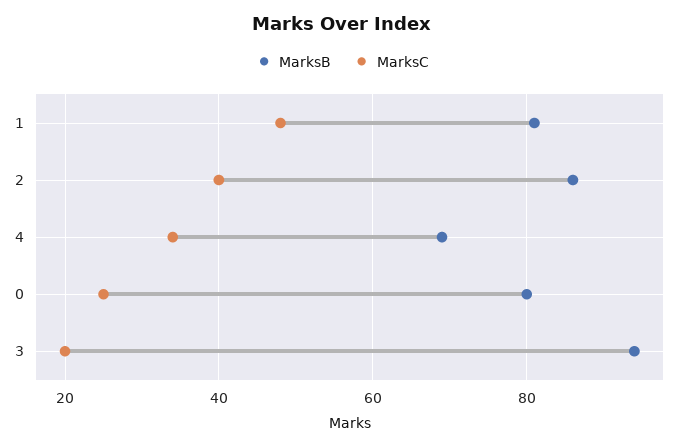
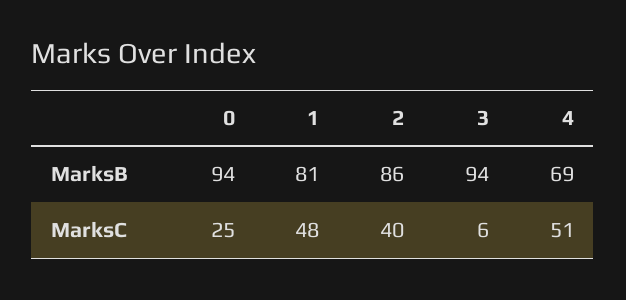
MarksC, 4: 35 -> 51
MarksB, 0: 80 -> 94
MarksC, 3: 20 -> 6

